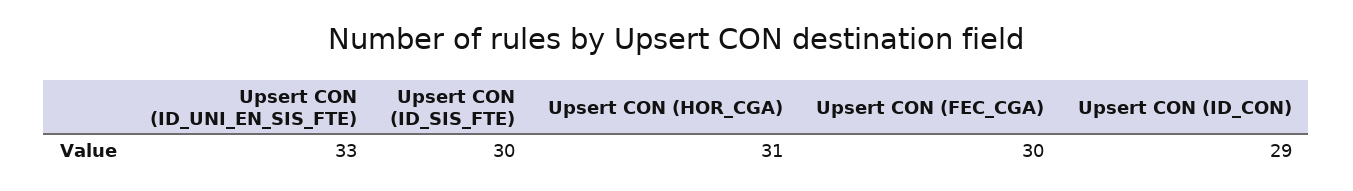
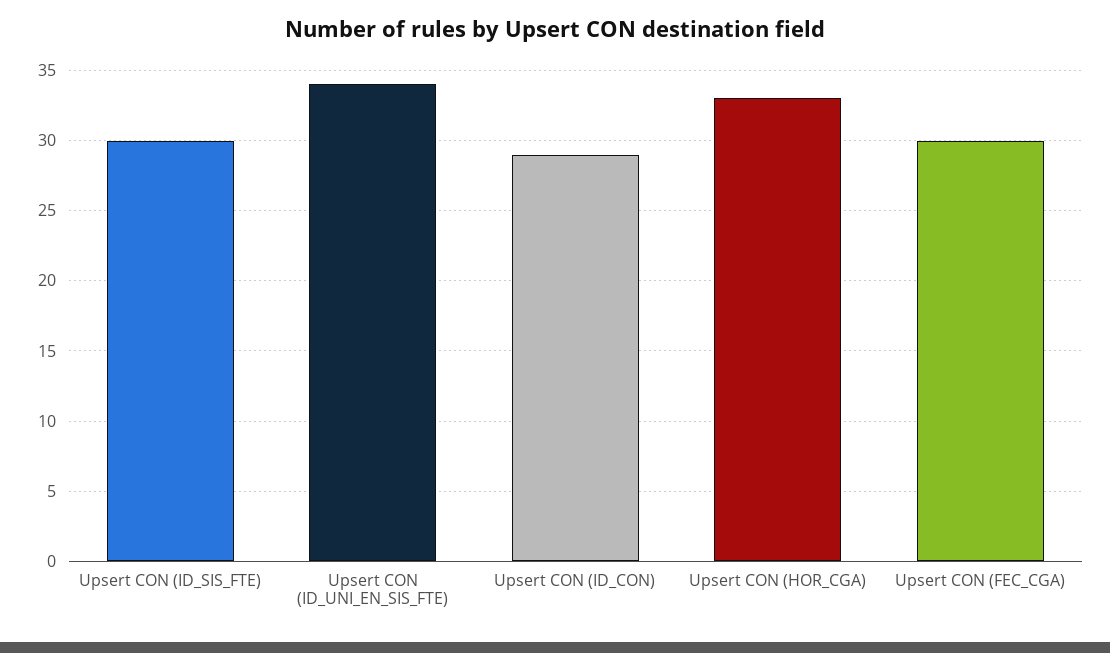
Upsert CON (ID_UNI_EN_SIS_FTE): 33 -> 34
Upsert CON (HOR_CGA): 31 -> 33

